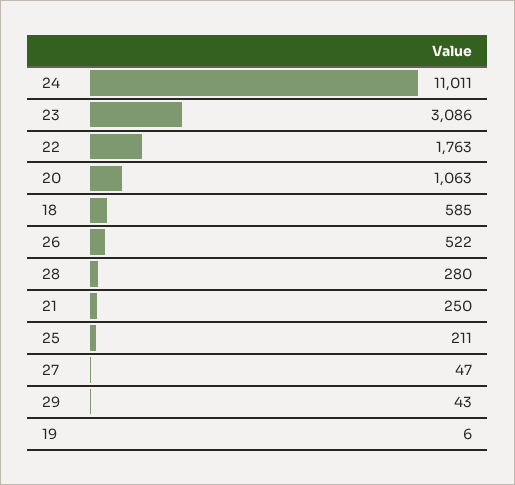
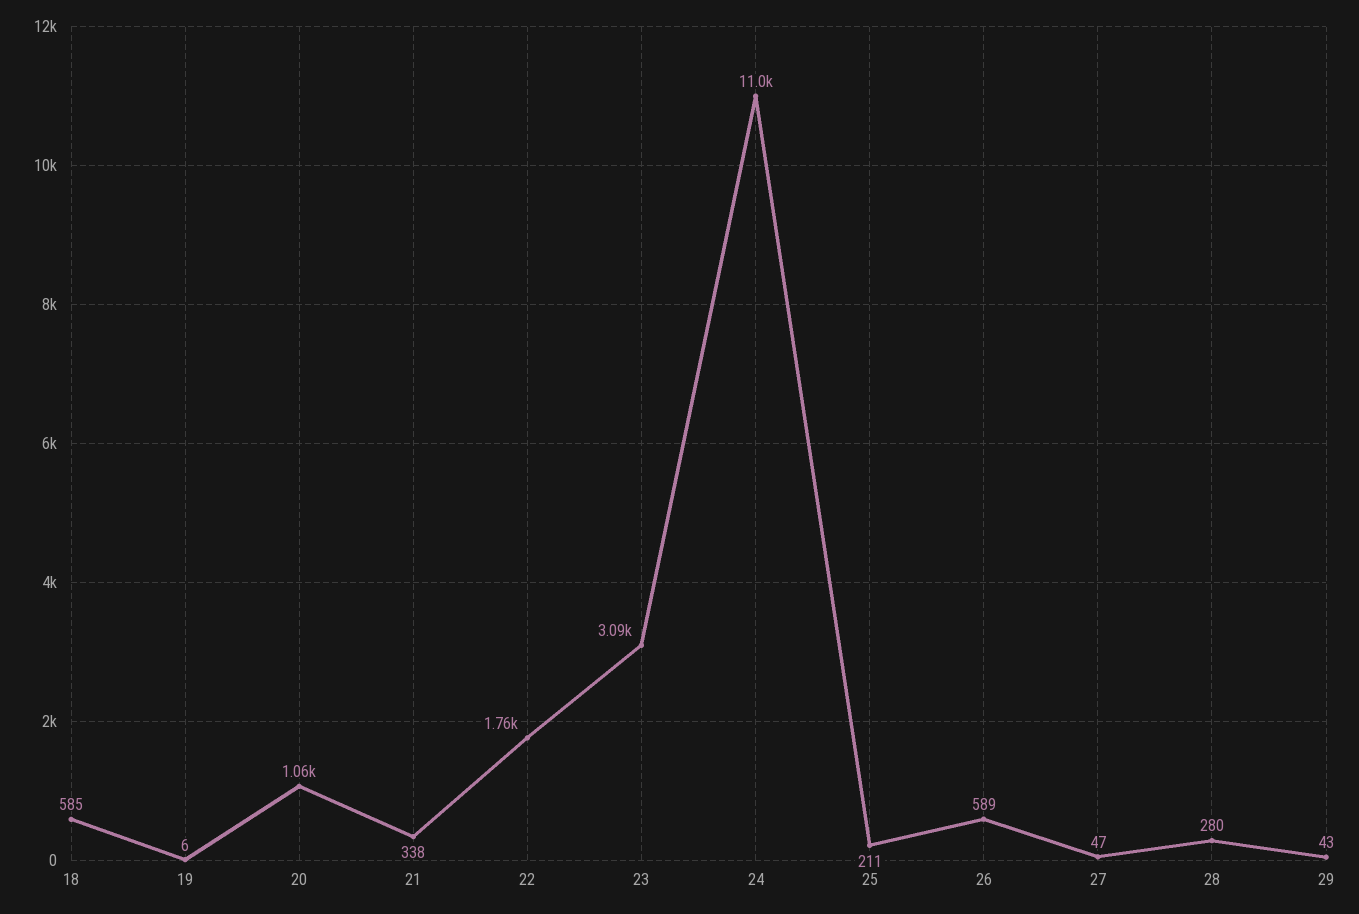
26: 522 -> 589
21: 250 -> 338

